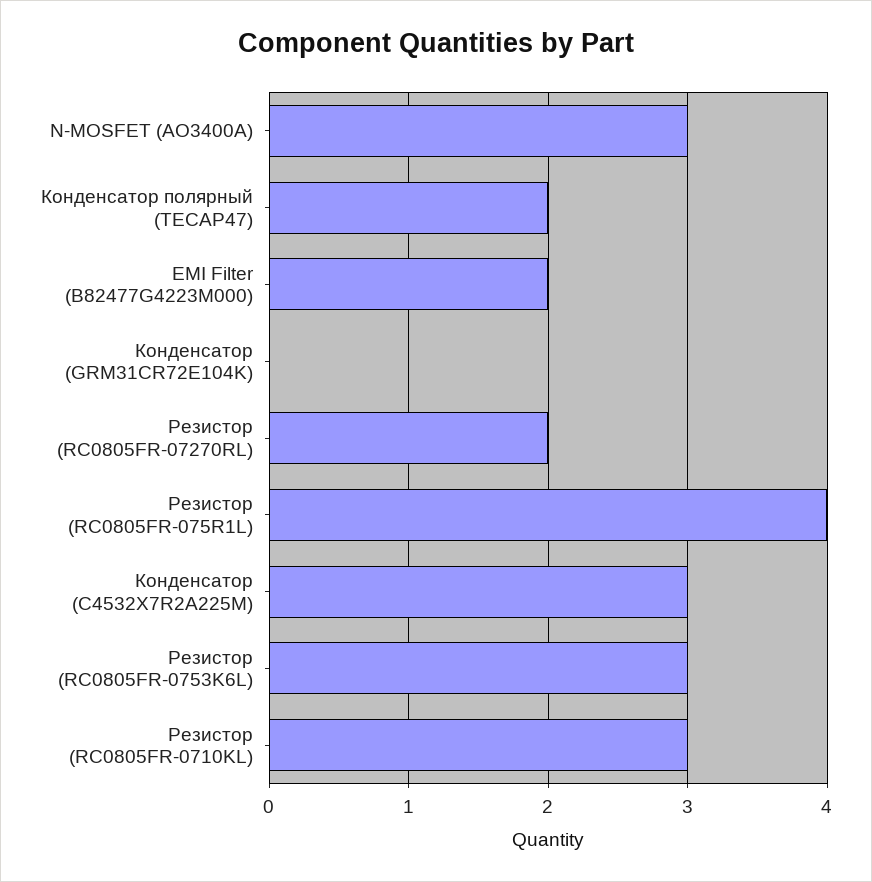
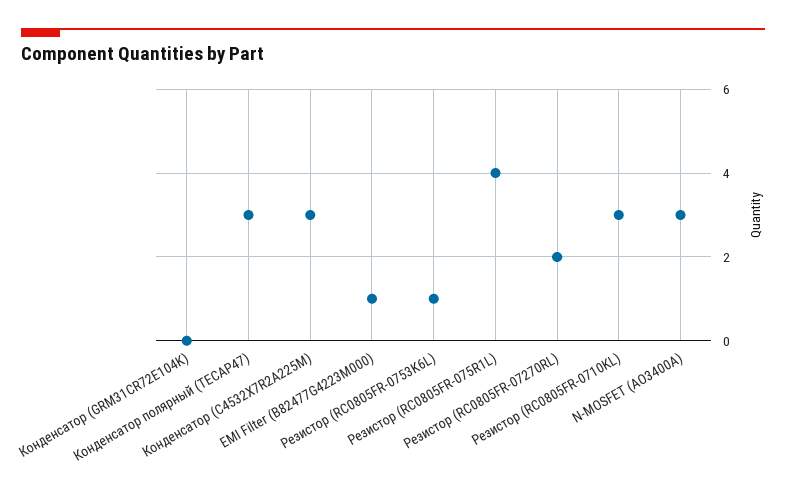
Конденсатор полярный (TECAP47): 2 -> 3
EMI Filter (B82477G4223M000): 2 -> 1
Резистор (RC0805FR-0753K6L): 3 -> 1

